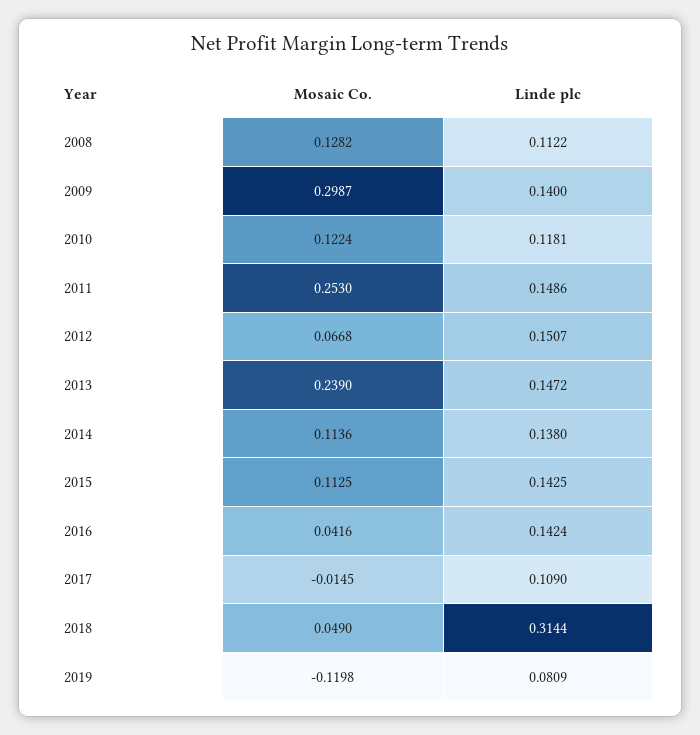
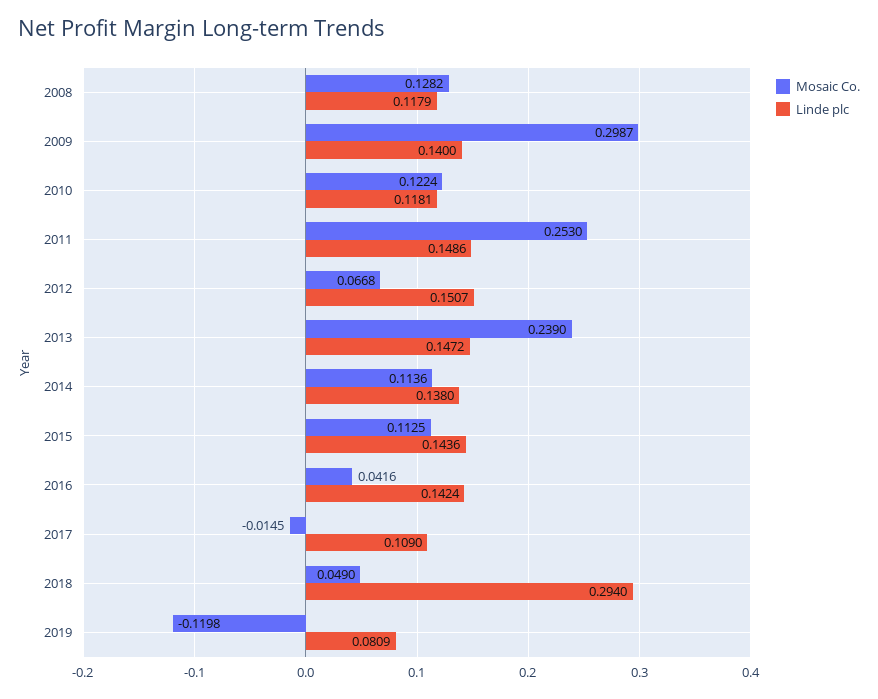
Linde plc, 2008: 0.1122 -> 0.1179
Linde plc, 2015: 0.1425 -> 0.1436
Linde plc, 2018: 0.3144 -> 0.294

